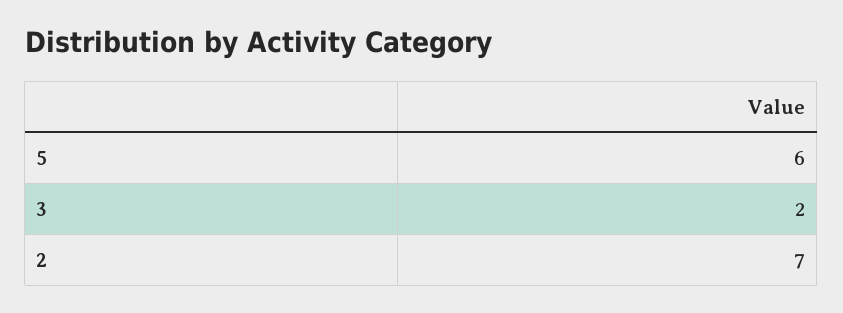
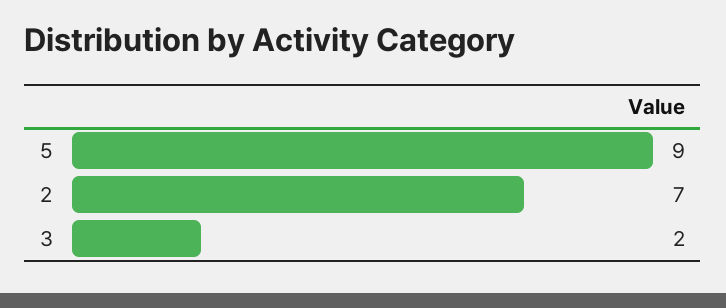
5: 6 -> 9

